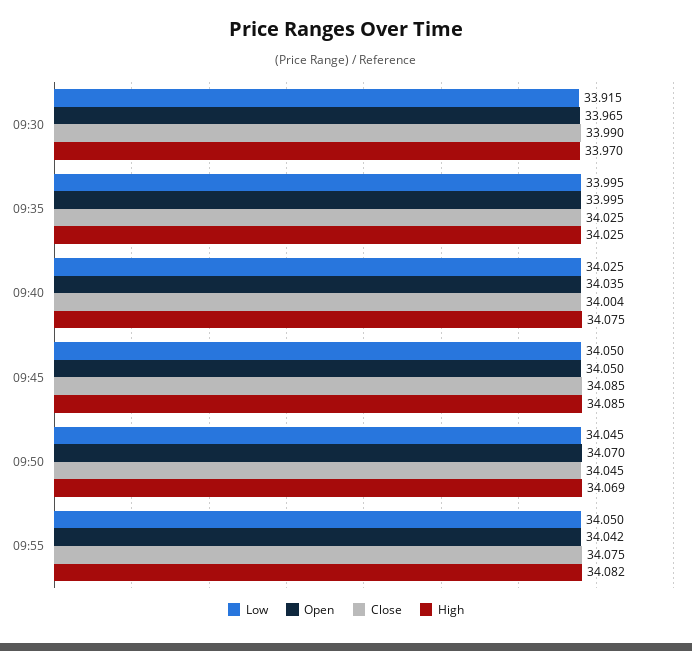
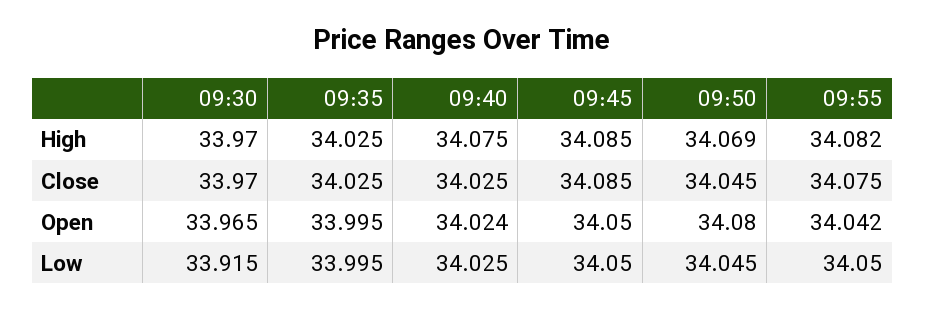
Close, 09:30: 33.99 -> 33.97
Open, 09:40: 34.035 -> 34.024
Close, 09:40: 34.004 -> 34.025
Open, 09:50: 34.07 -> 34.08

